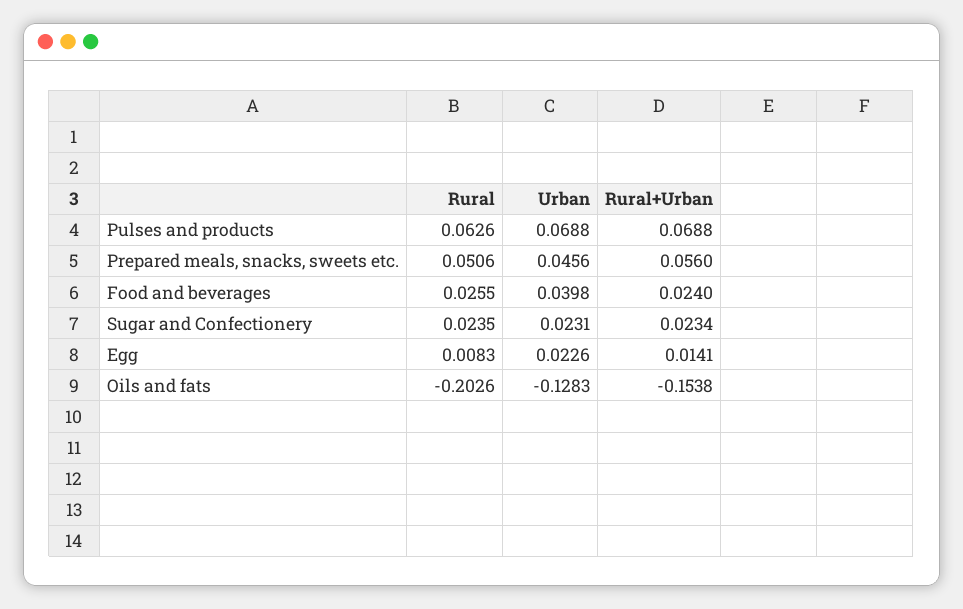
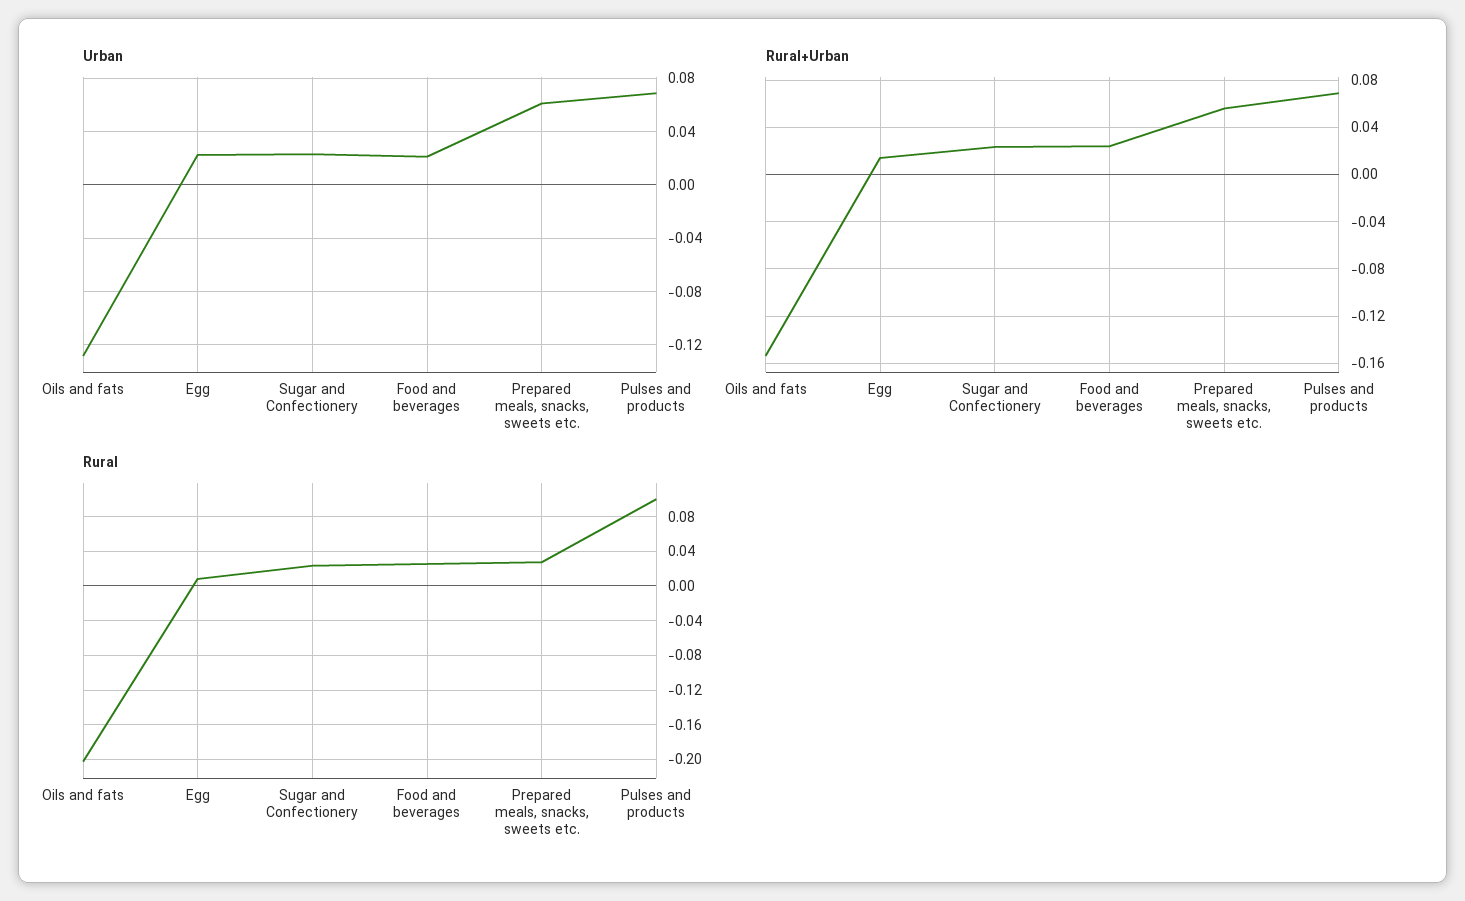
Rural, Pulses and products: 0.0626 -> 0.1
Rural, Prepared meals, snacks, sweets etc.: 0.0506 -> 0.03
Urban, Prepared meals, snacks, sweets etc.: 0.0456 -> 0.06
Urban, Food and beverages: 0.0398 -> 0.02

